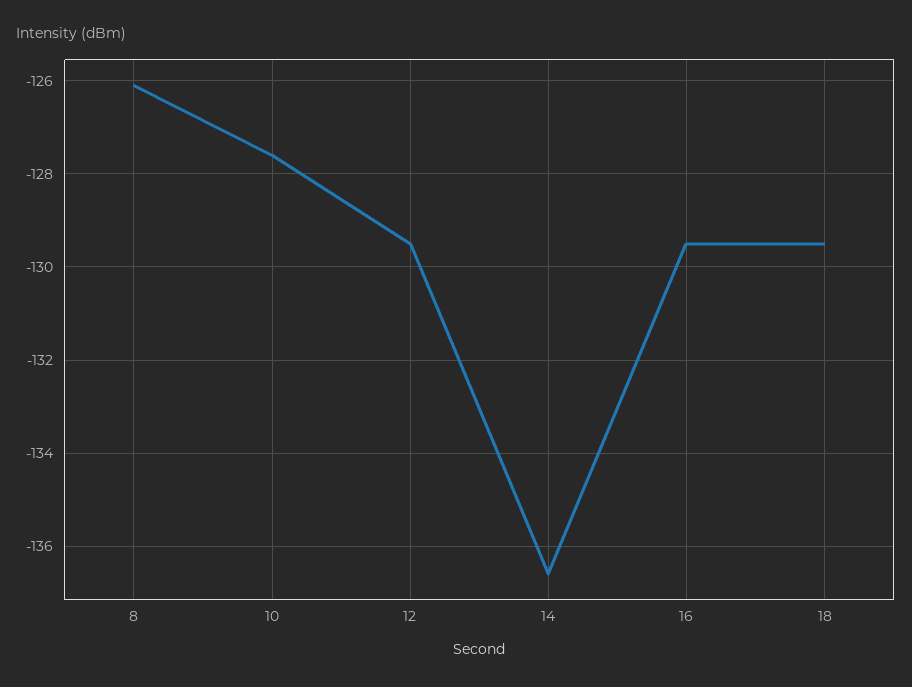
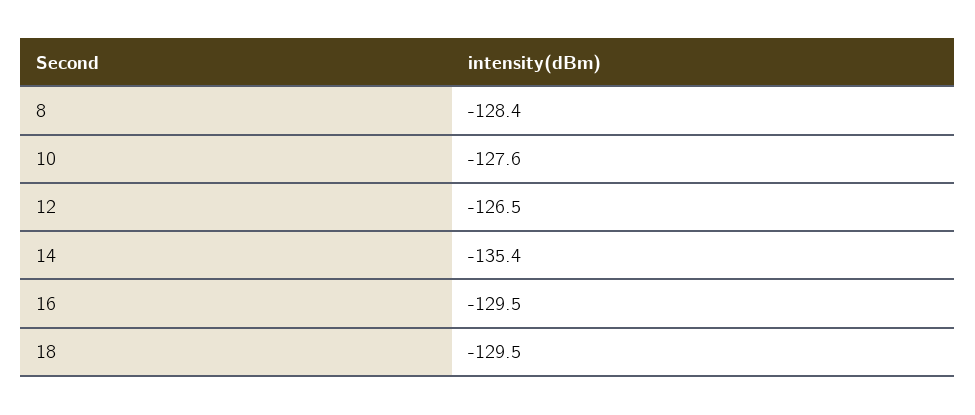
8: -126 -> -128.4
12: -129.5 -> -126.5
14: -136.5 -> -135.4

